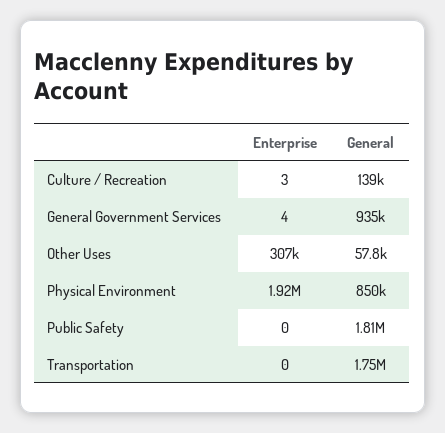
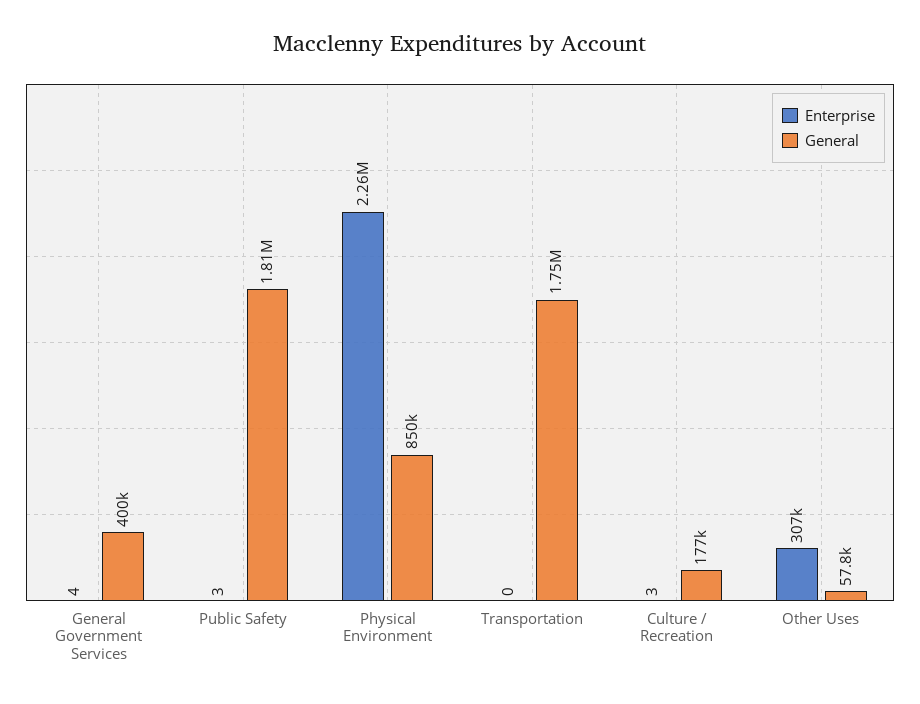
General, Culture / Recreation: 139000 -> 177000
General, General Government Services: 935000 -> 400000
Enterprise, Physical Environment: 1920000 -> 2260000
Enterprise, Public Safety: 0 -> 3

